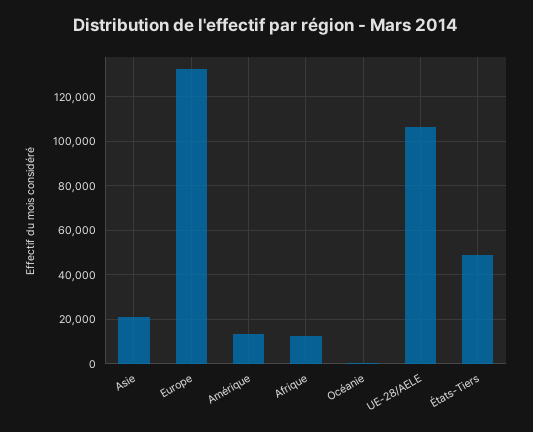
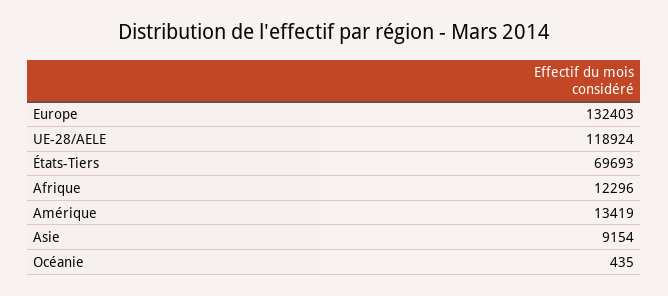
Asie: 20000 -> 9154
UE-28/AELE: 105000 -> 118924
États-Tiers: 50000 -> 69693

